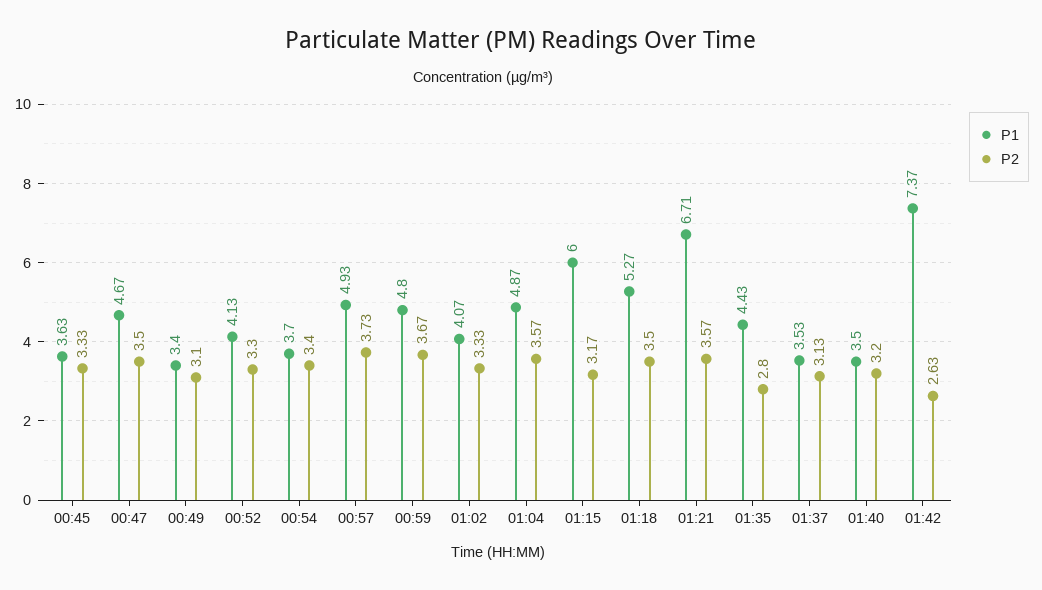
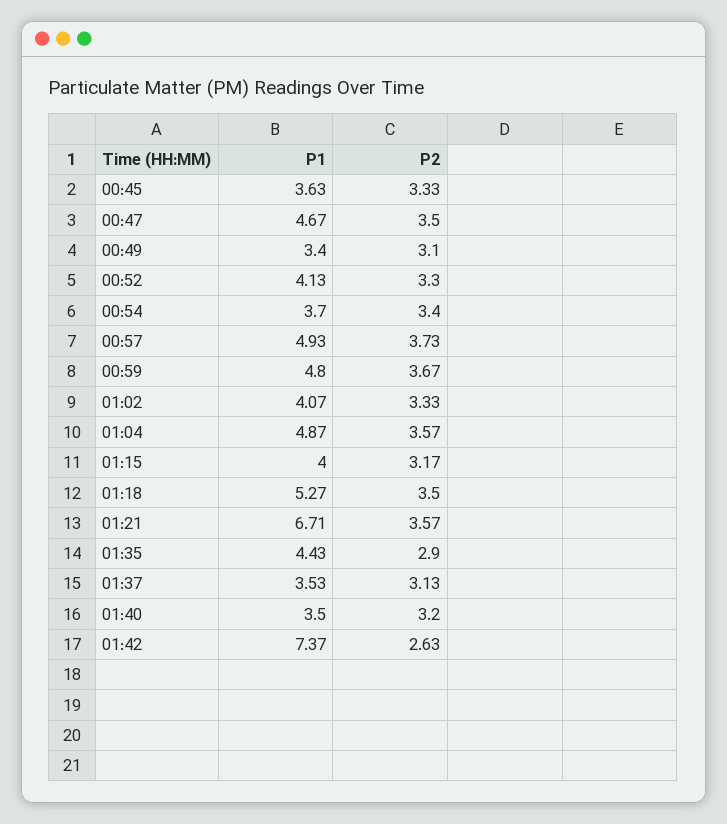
P1, 01:15: 6 -> 4
P2, 01:35: 2.8 -> 2.9

